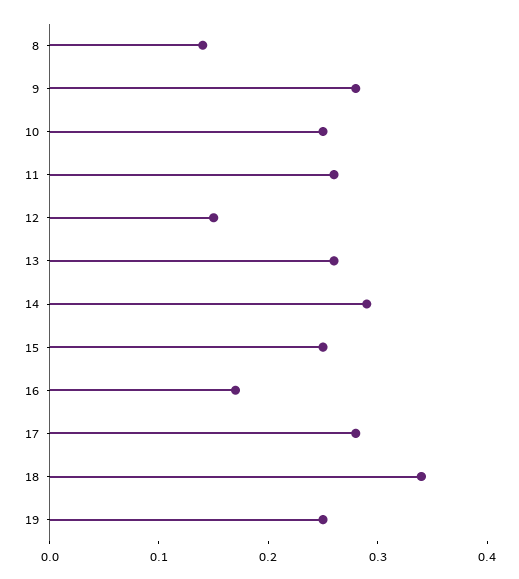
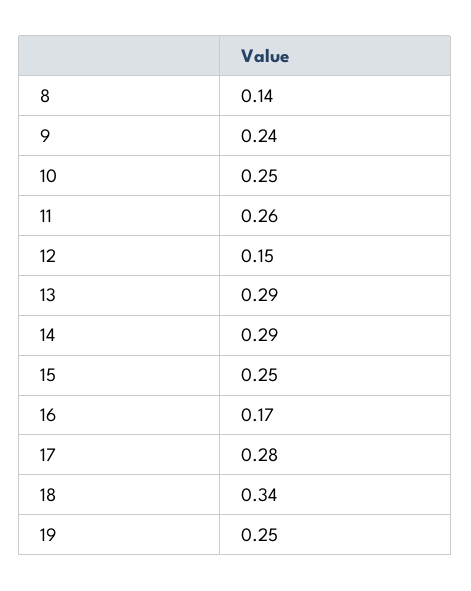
9: 0.28 -> 0.24
13: 0.26 -> 0.29

